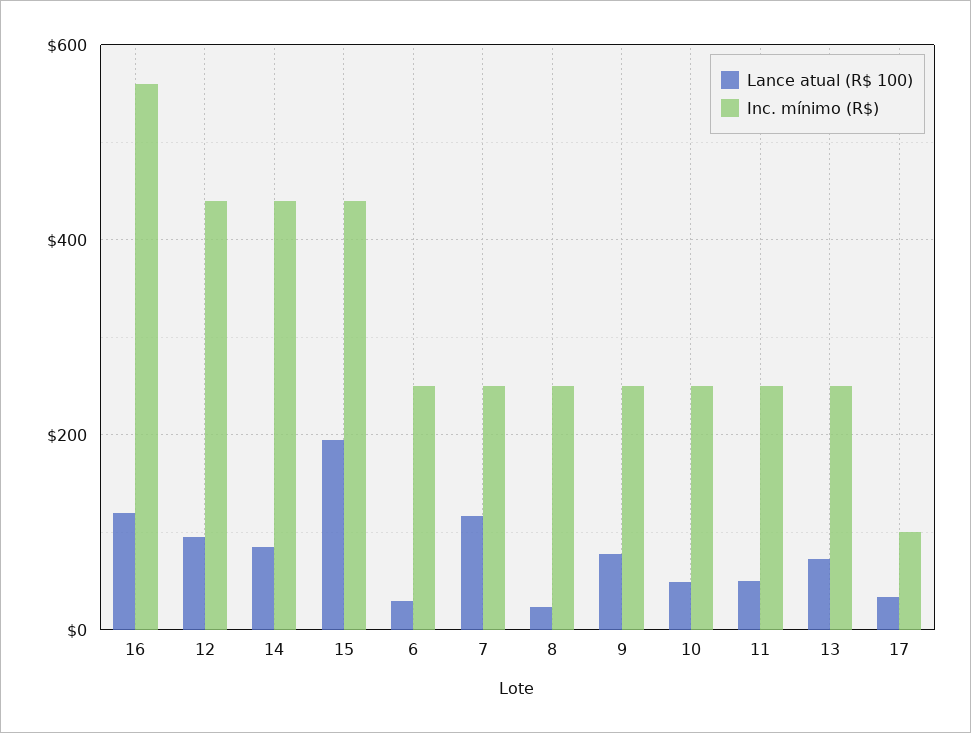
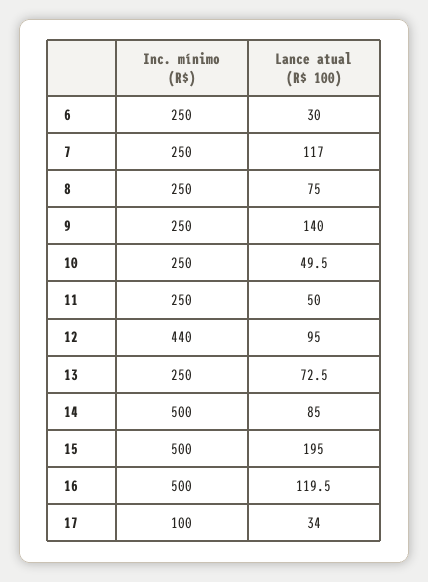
Inc. mínimo (R$), 16: 560 -> 500
Inc. mínimo (R$), 14: 440 -> 500
Inc. mínimo (R$), 15: 440 -> 500
Lance atual (R$ 100), 8: 20 -> 75
Lance atual (R$ 100), 9: 80 -> 140

